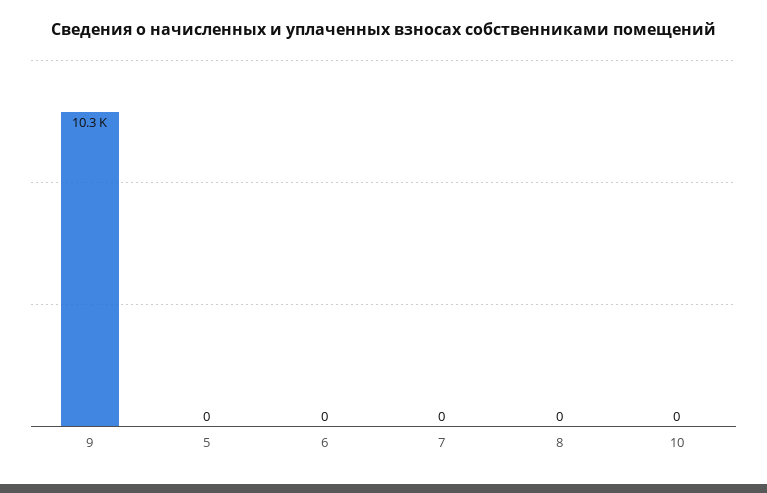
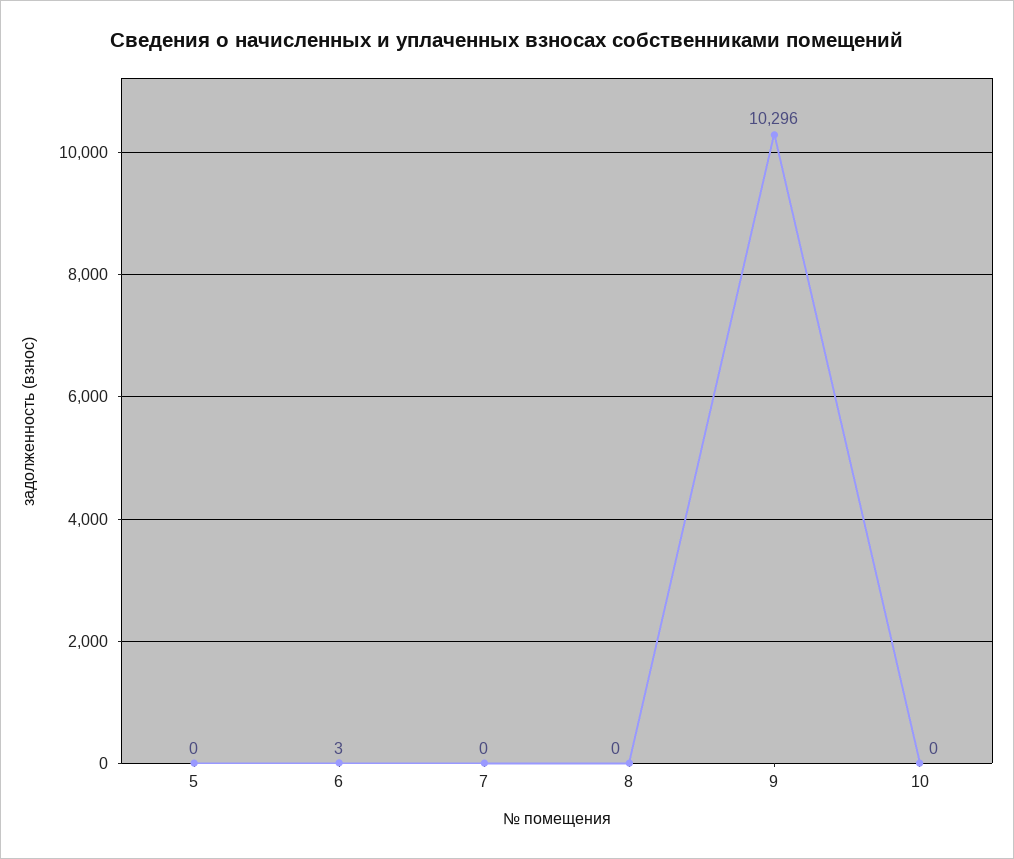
6: 0 -> 3

